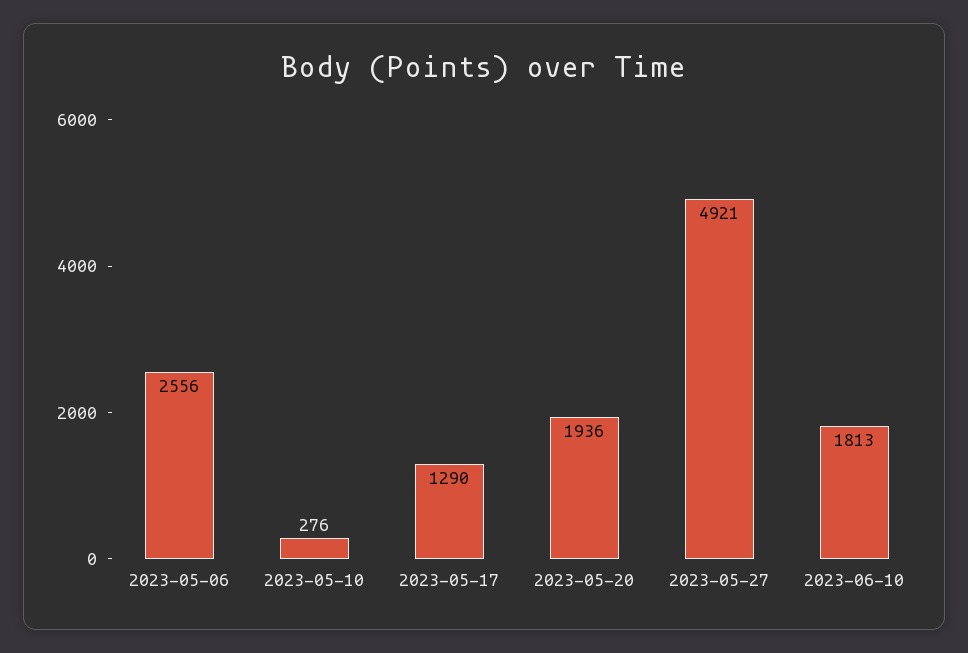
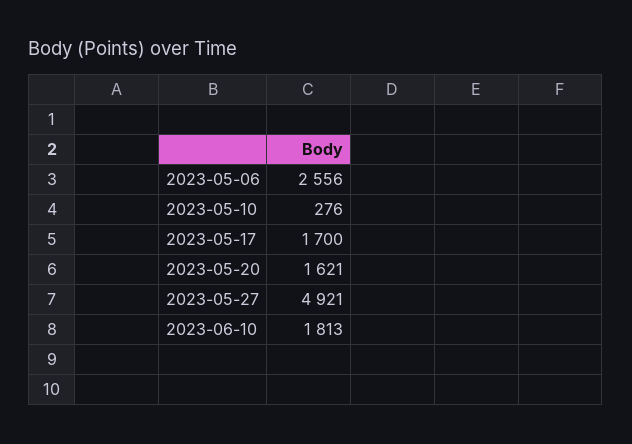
2023-05-17: 1290 -> 1700
2023-05-20: 1936 -> 1621

